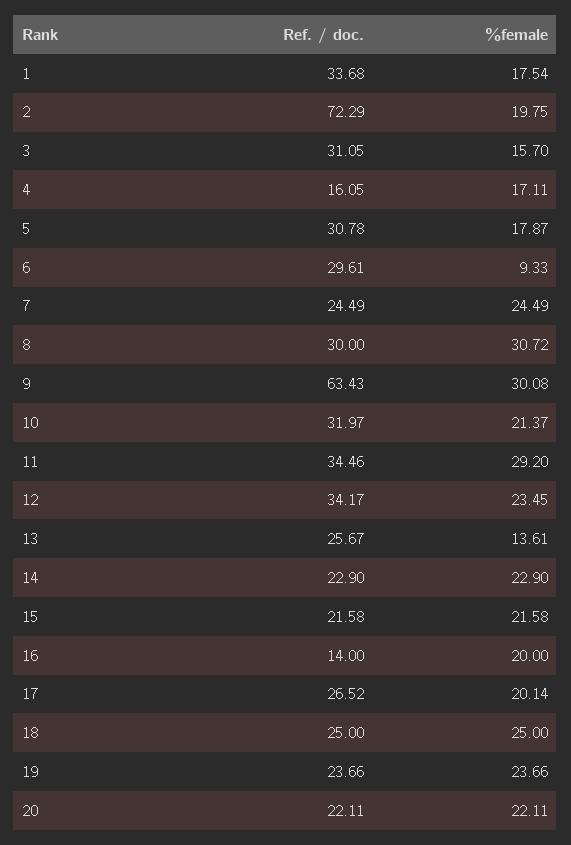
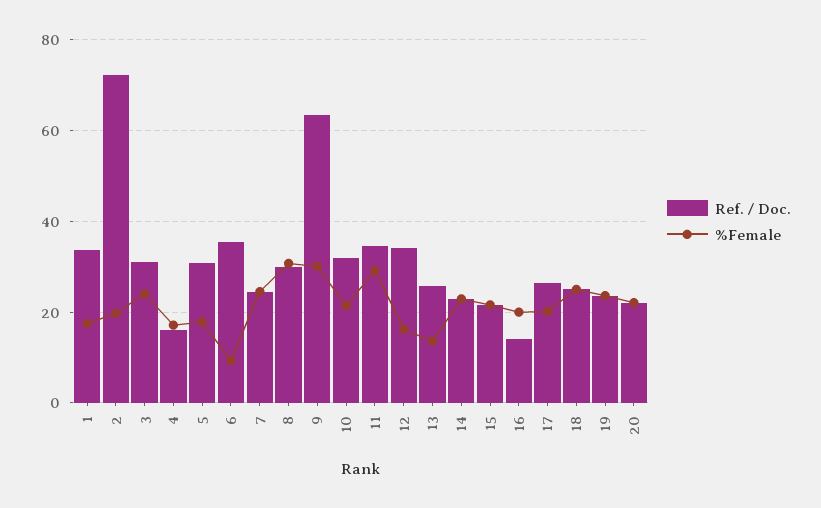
%female, 3: 15.7 -> 24
Ref. / doc., 6: 29.61 -> 36
%female, 12: 23.45 -> 16

